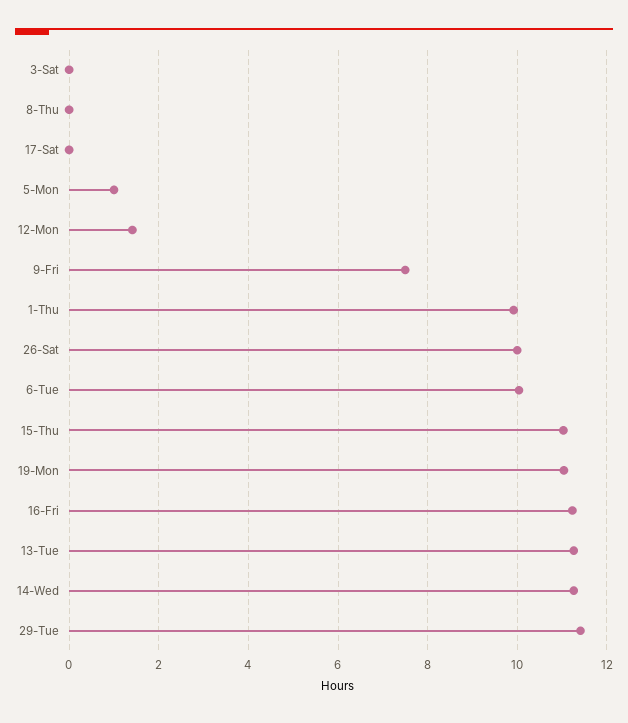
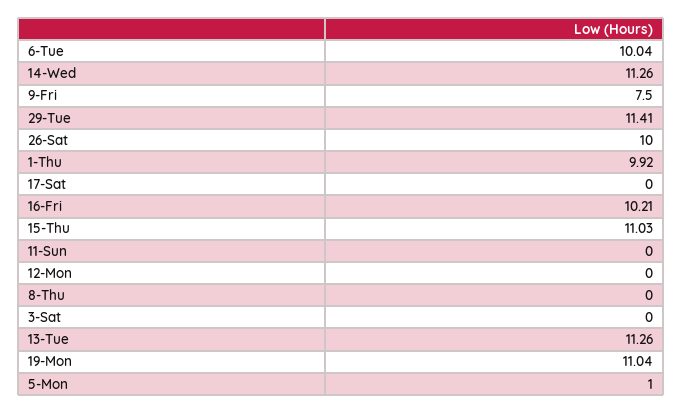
12-Mon: 1.4 -> 0
16-Fri: 11.2 -> 10.21
11-Sun: none -> 0

